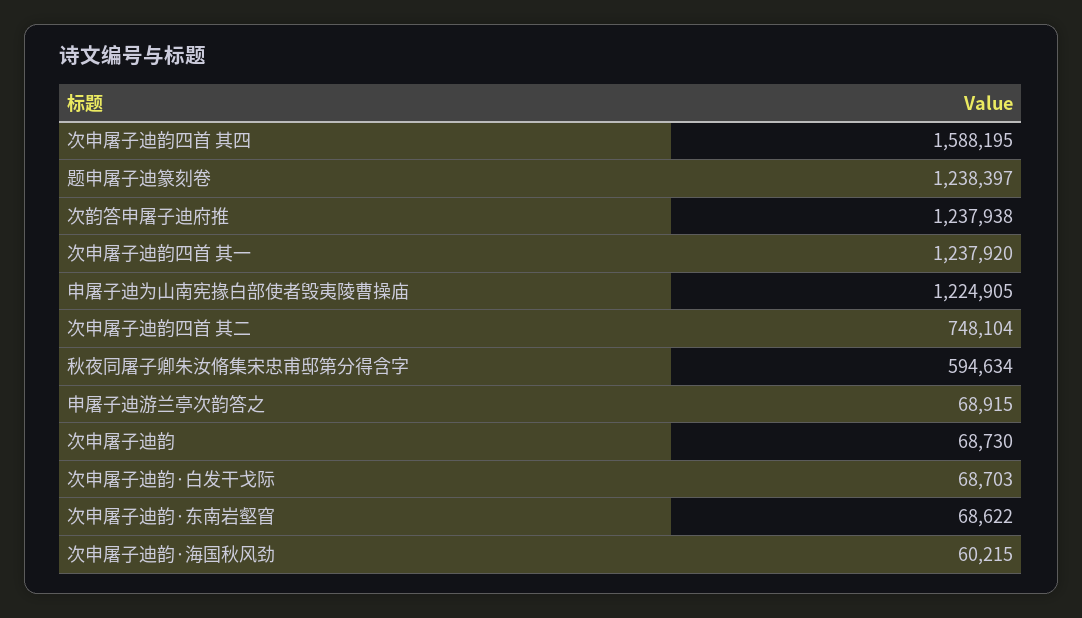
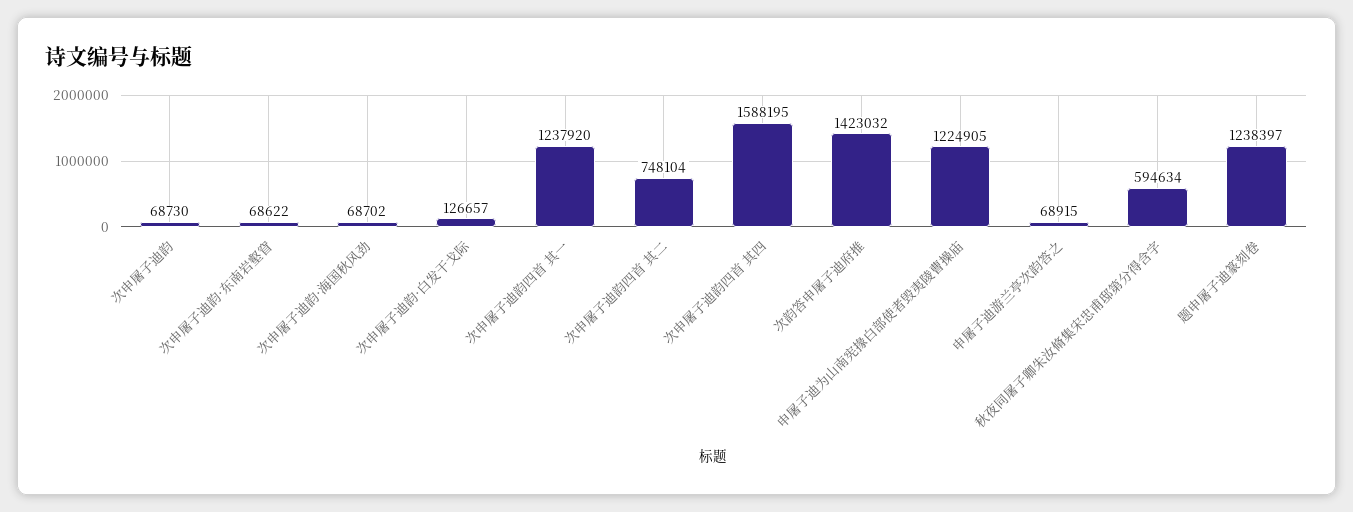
次韵答申屠子迪府推: 1237938 -> 1423032
次申屠子迪韵·白发干戈际: 68703 -> 126657
次申屠子迪韵·海国秋风劲: 60215 -> 68702

